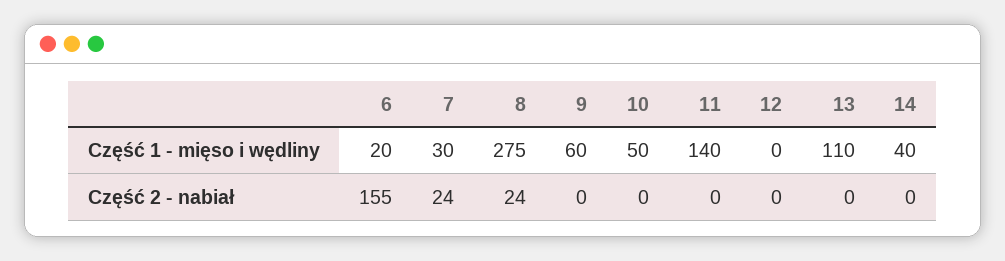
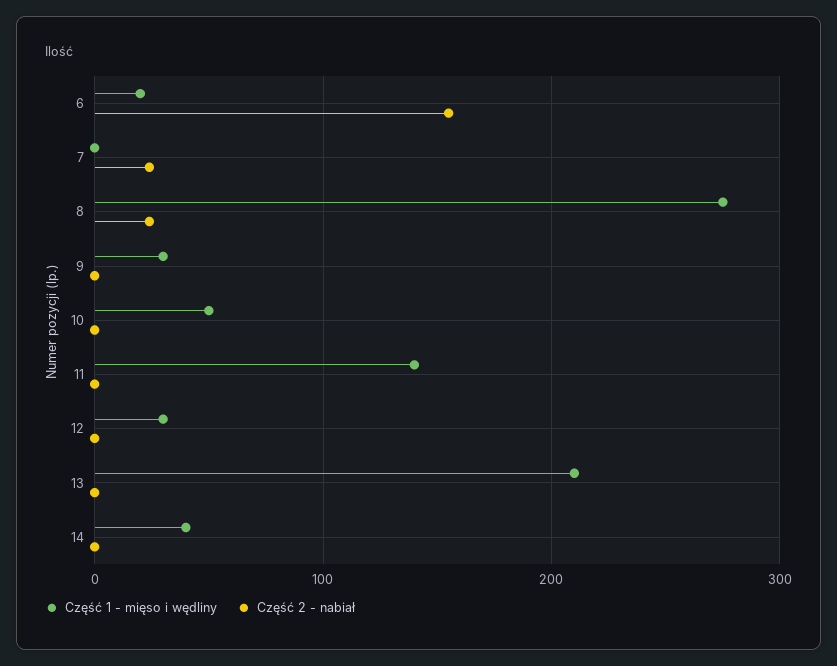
Część 1 - mięso i wędliny, 7: 30 -> 0
Część 1 - mięso i wędliny, 9: 60 -> 30
Część 1 - mięso i wędliny, 12: 0 -> 30
Część 1 - mięso i wędliny, 13: 110 -> 210

